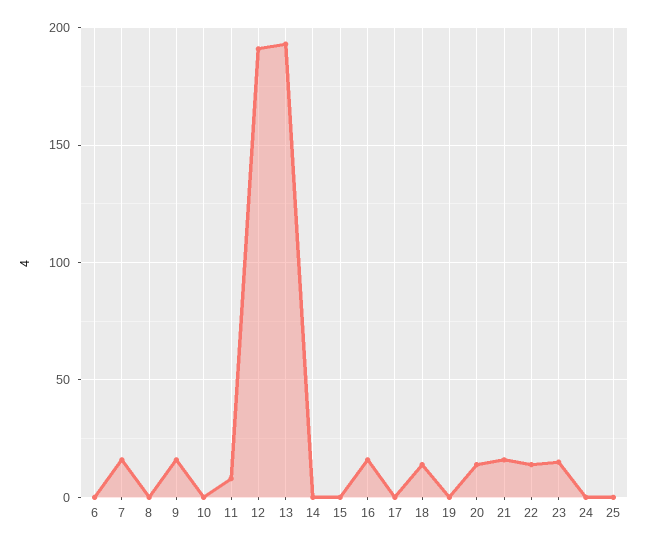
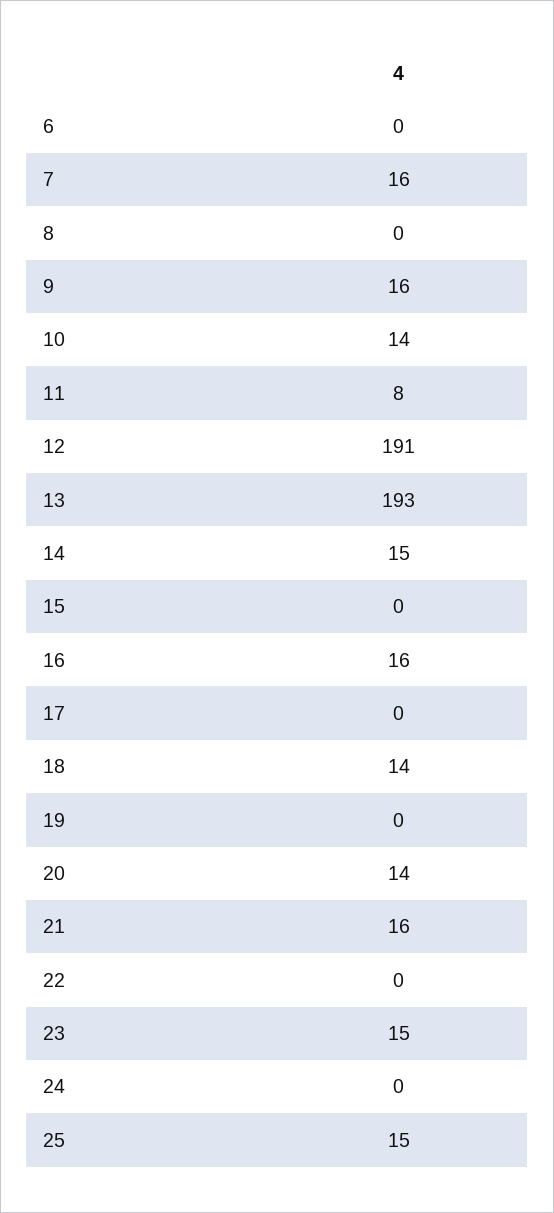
10: 0 -> 14
14: 0 -> 15
22: 15 -> 0
25: 0 -> 15

